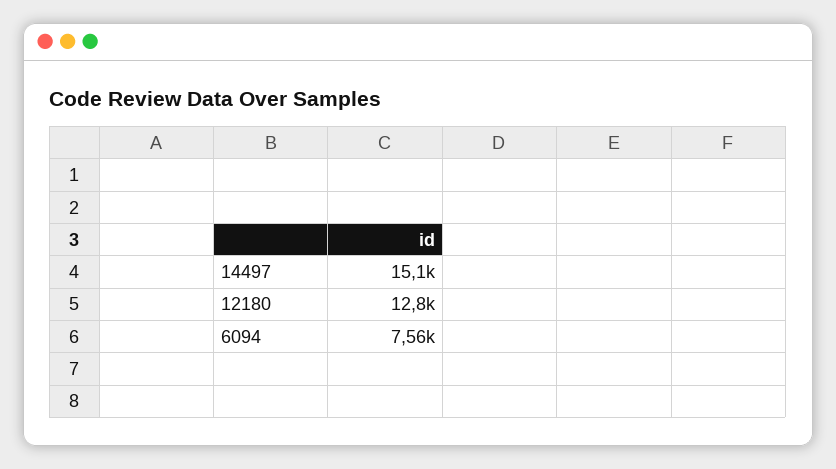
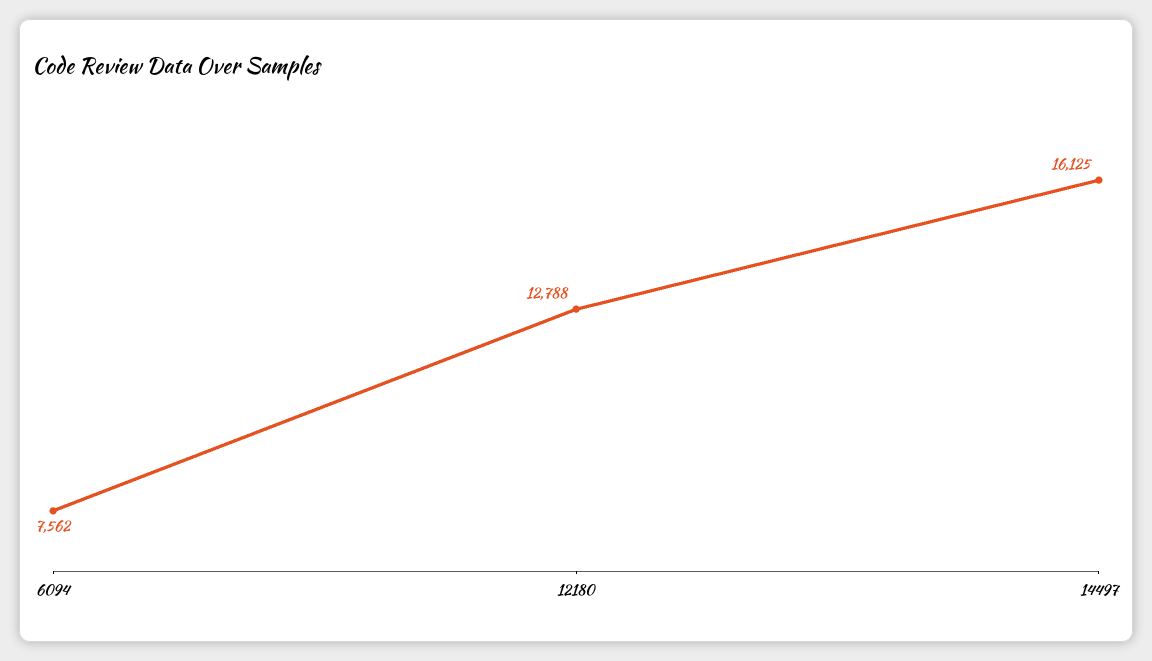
14497: 15100 -> 16125

